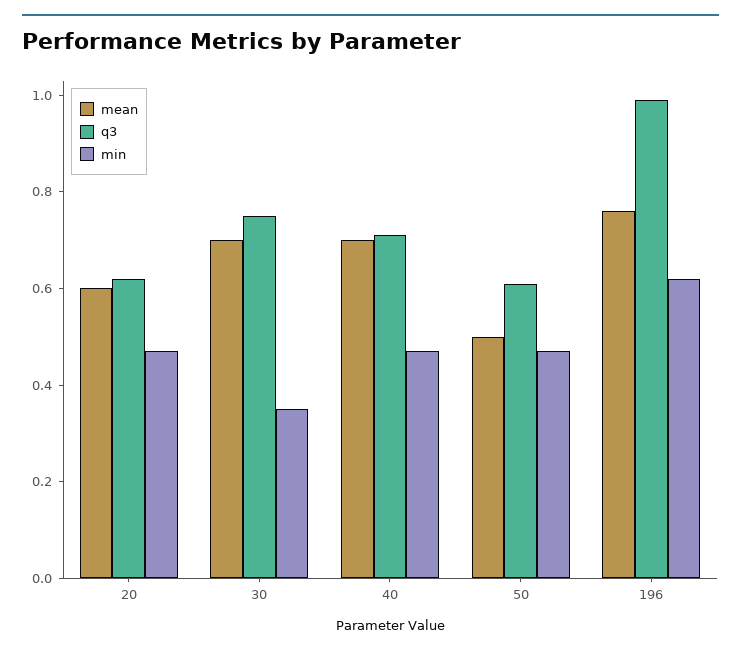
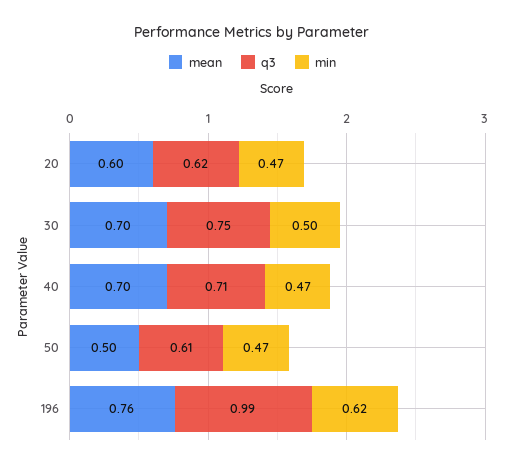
min, 30: 0.35 -> 0.5

